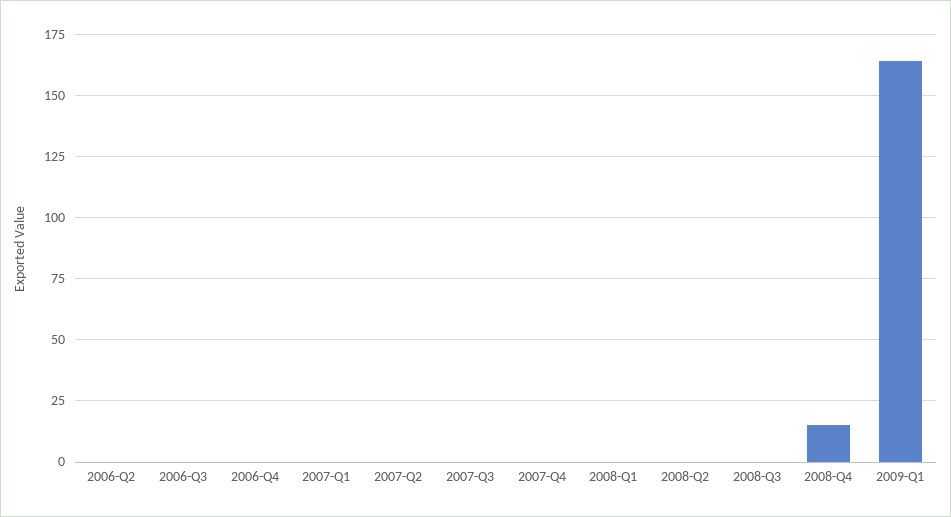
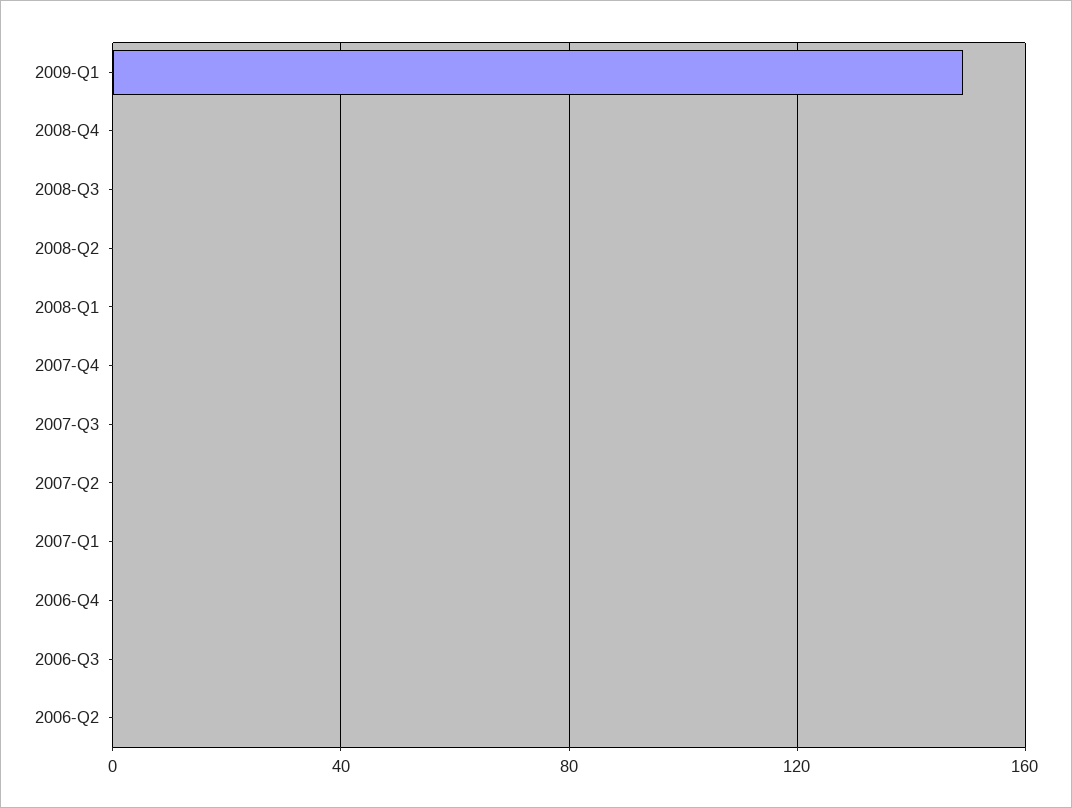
2008-Q4: 15 -> 0
2009-Q1: 165 -> 150

